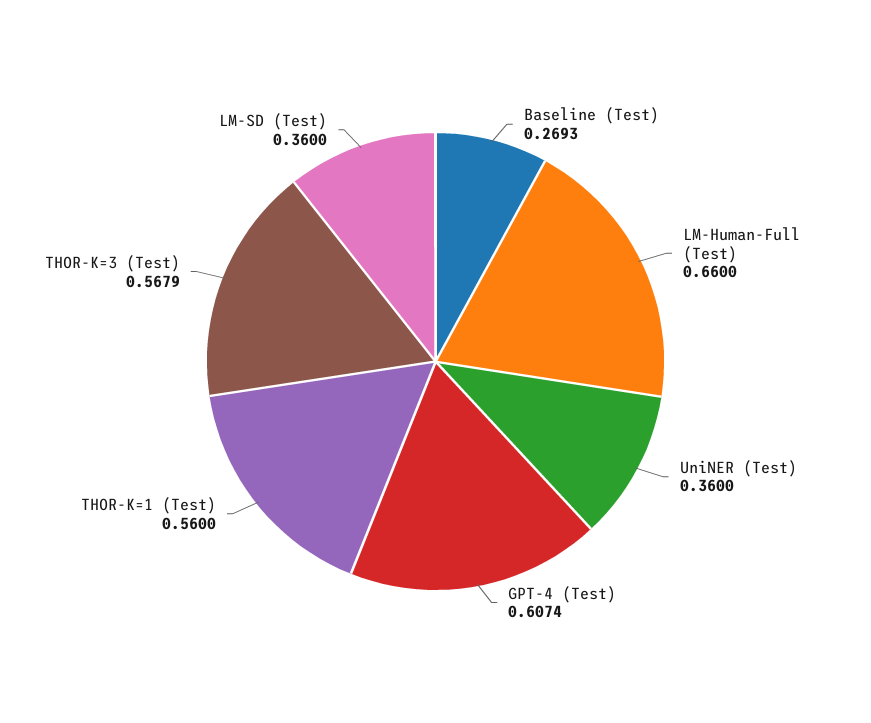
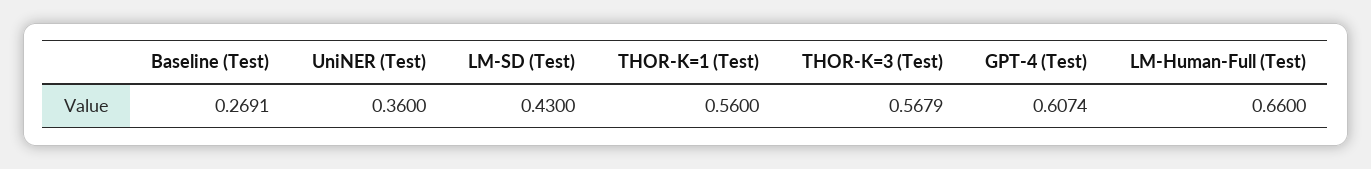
Baseline (Test): 0.2693 -> 0.2691
LM-SD (Test): 0.36 -> 0.43

